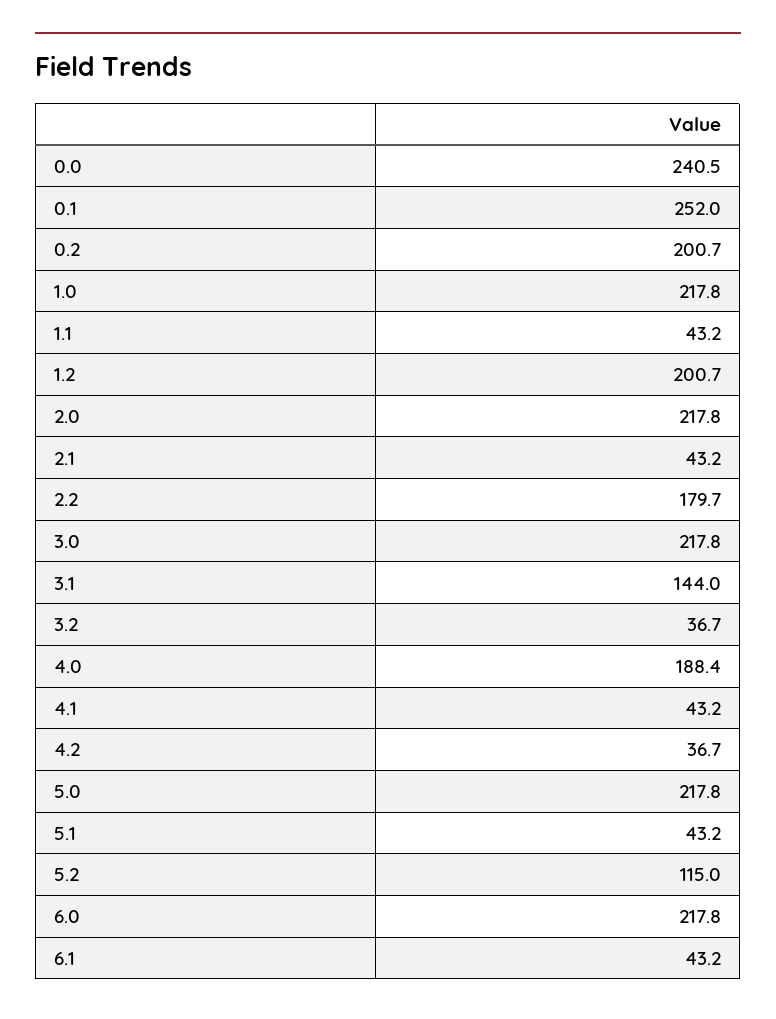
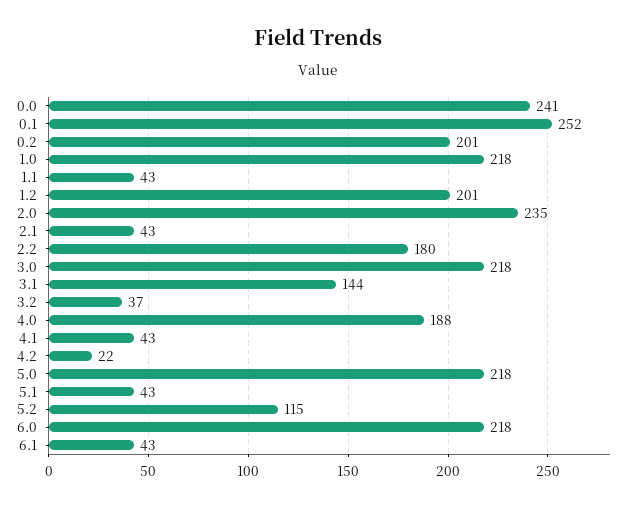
2.0: 217.8 -> 235
4.2: 36.7 -> 22

